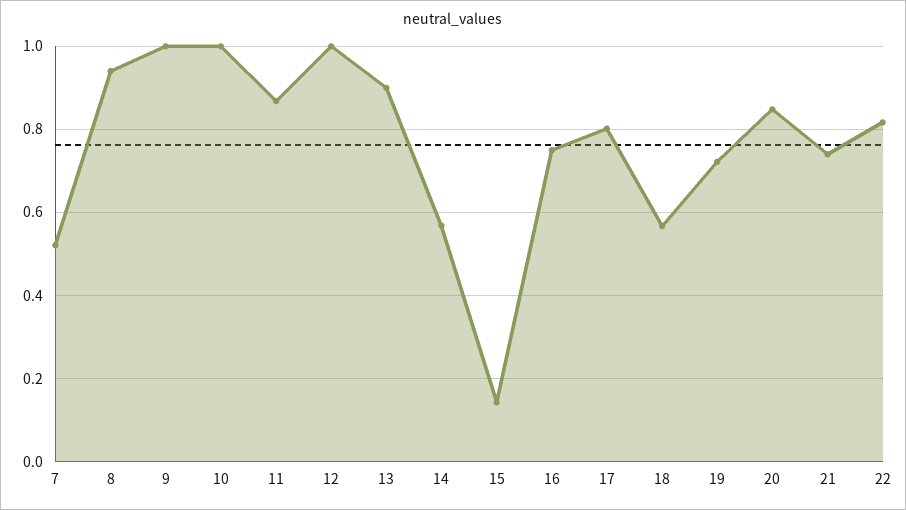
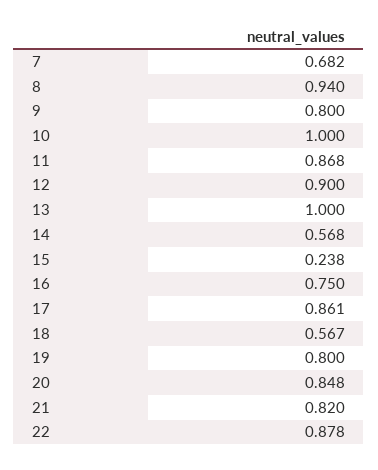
7: 0.52 -> 0.682
9: 1 -> 0.8
12: 1 -> 0.9
13: 0.9 -> 1
15: 0.14 -> 0.238
17: 0.8 -> 0.861
19: 0.72 -> 0.8
21: 0.74 -> 0.82
22: 0.82 -> 0.878

